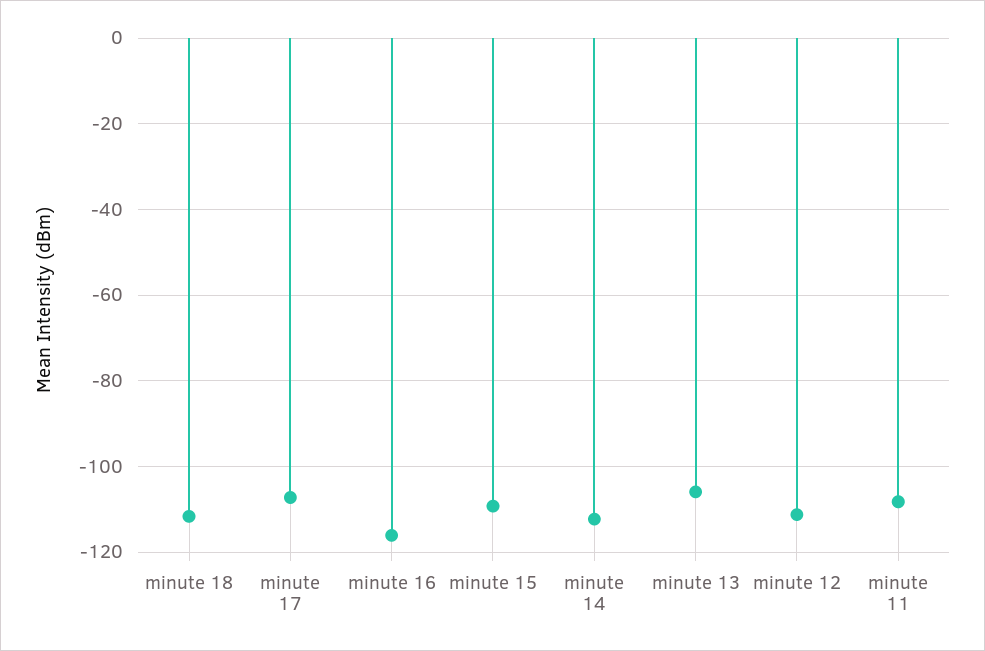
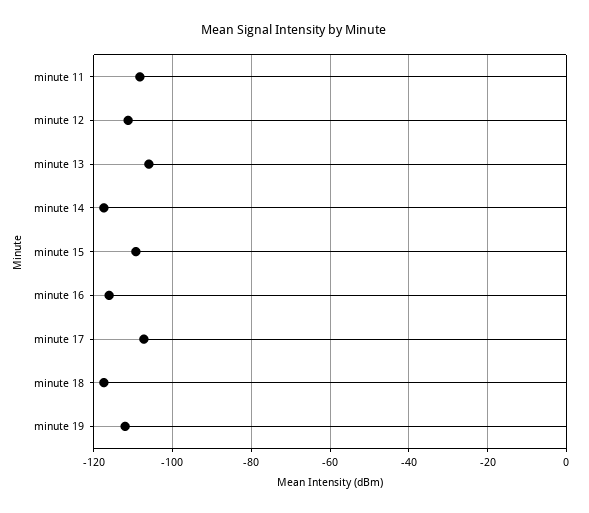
minute 18: -112 -> -118
minute 14: -112 -> -118
minute 19: none -> -112

